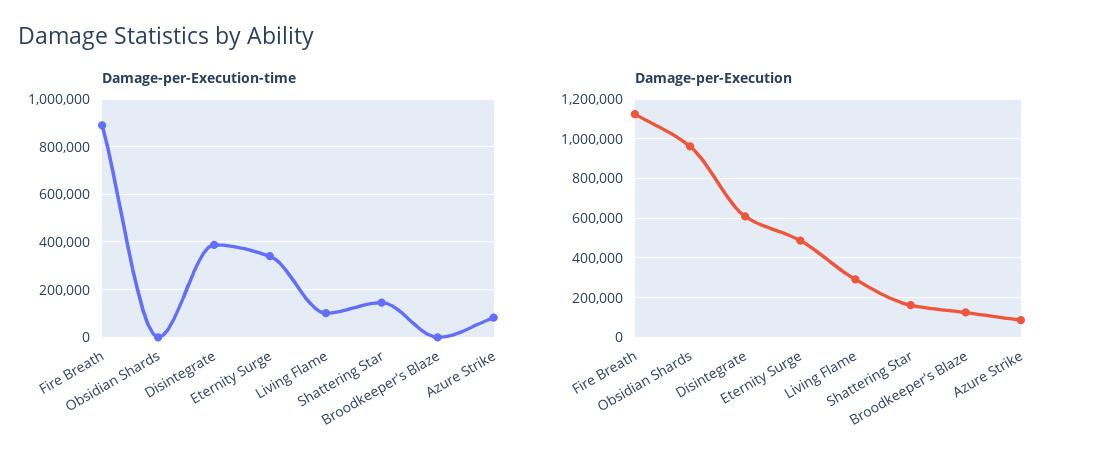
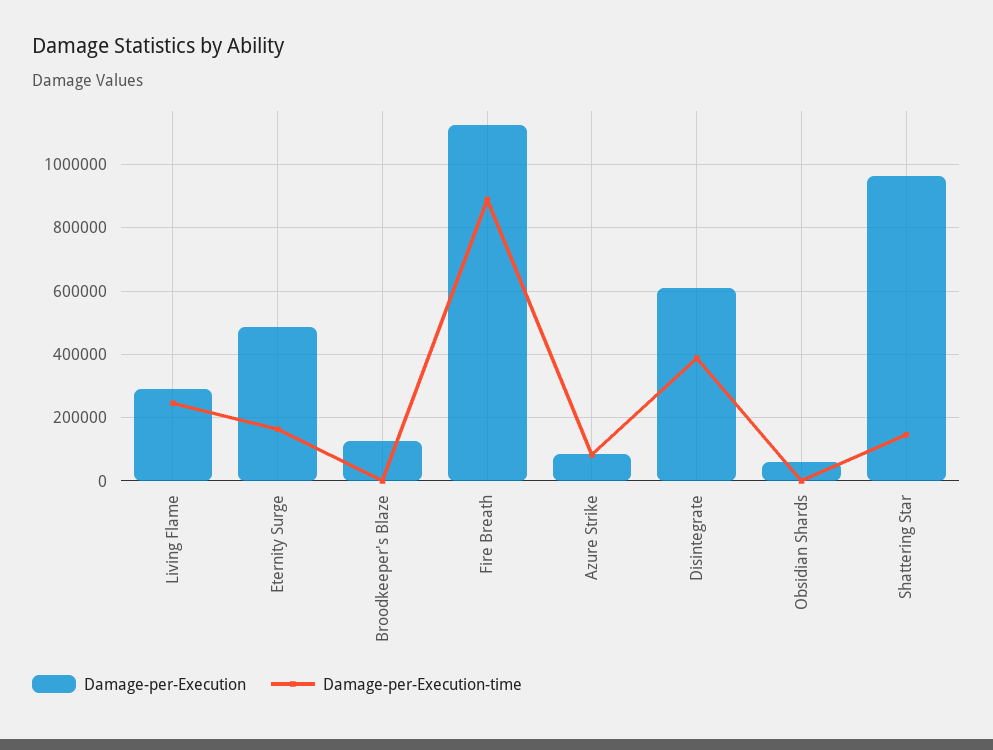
Damage-per-Execution-time, Eternity Surge: 350000 -> 160000
Damage-per-Execution-time, Living Flame: 100000 -> 240000
Damage-per-Execution, Obsidian Shards: 950000 -> 60000
Damage-per-Execution, Shattering Star: 150000 -> 960000

